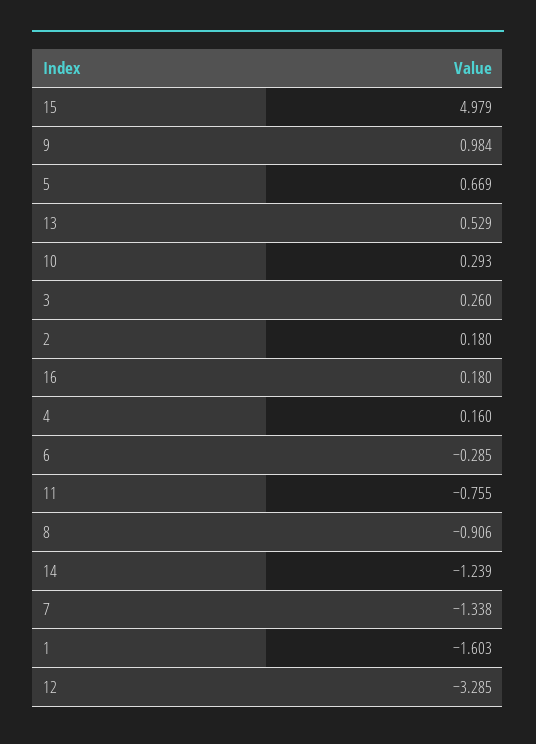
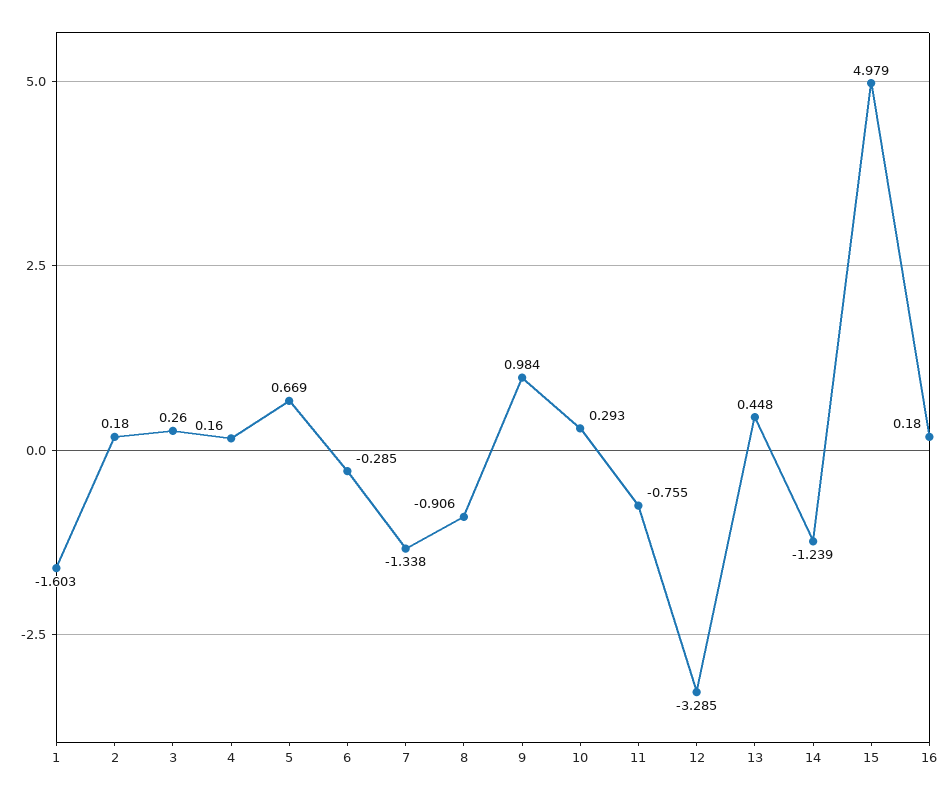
13: 0.529 -> 0.448

